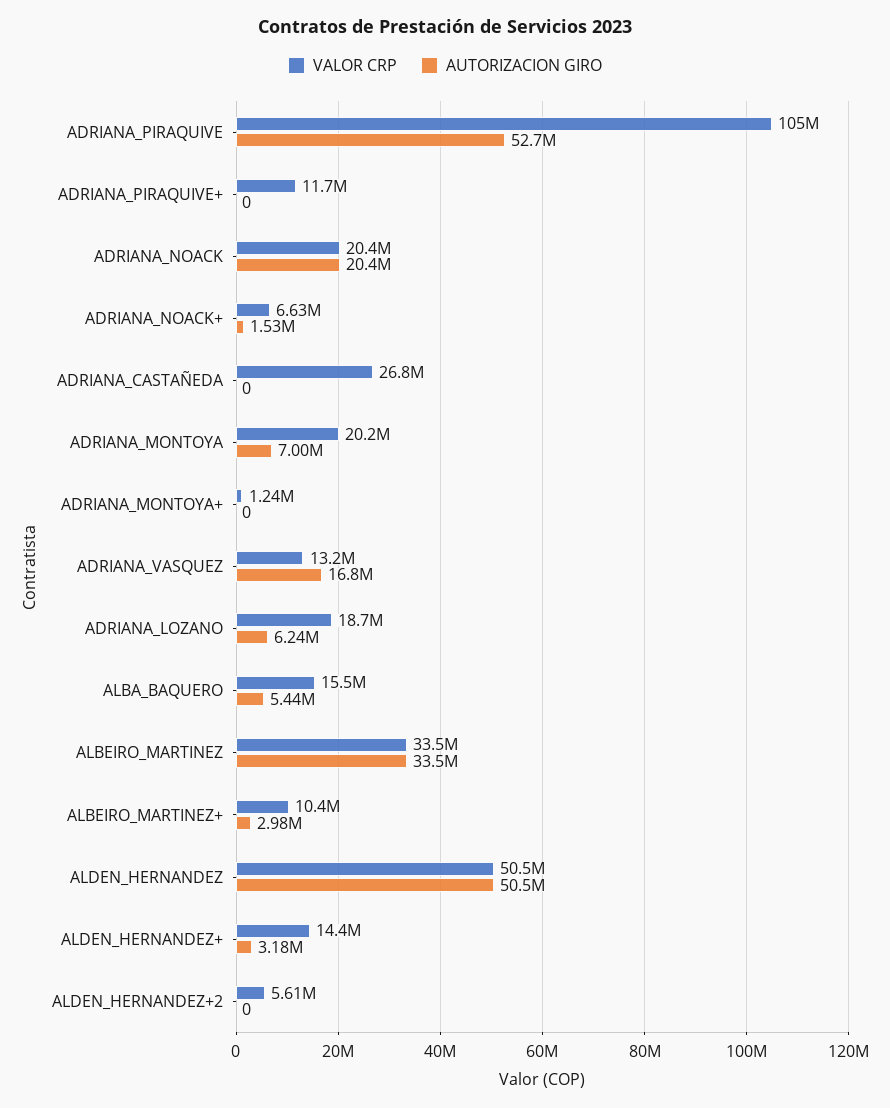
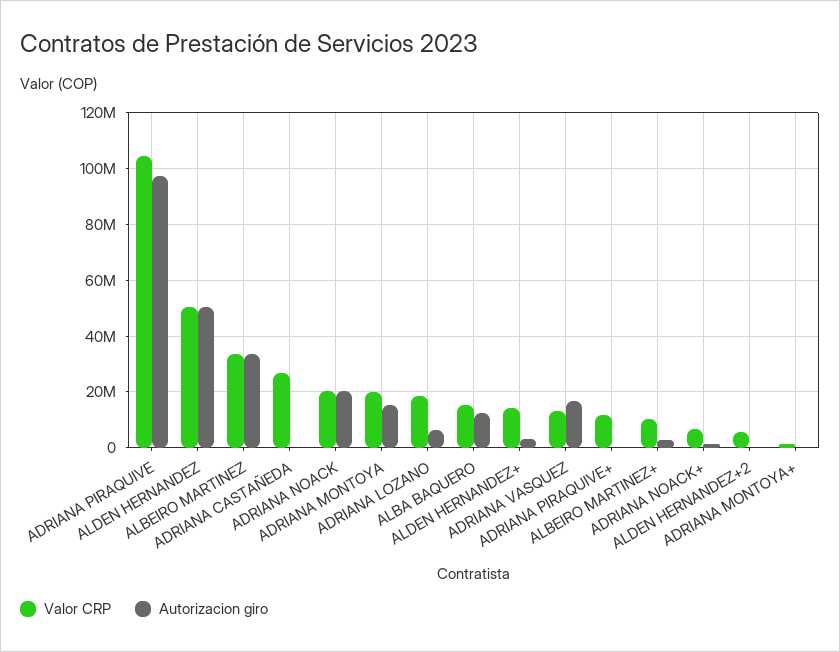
AUTORIZACION GIRO, ADRIANA_PIRAQUIVE: 52700000 -> 97500000
AUTORIZACION GIRO, ADRIANA_MONTOYA: 7000000 -> 15000000
AUTORIZACION GIRO, ALBA_BAQUERO: 5440000 -> 12500000

